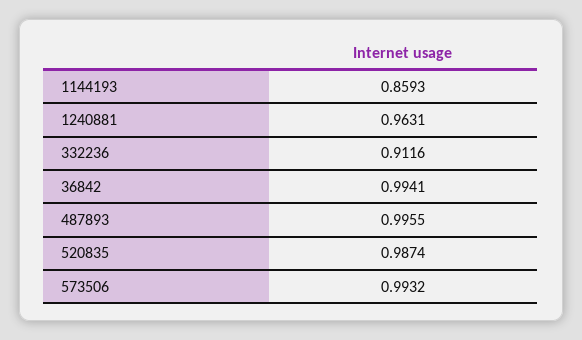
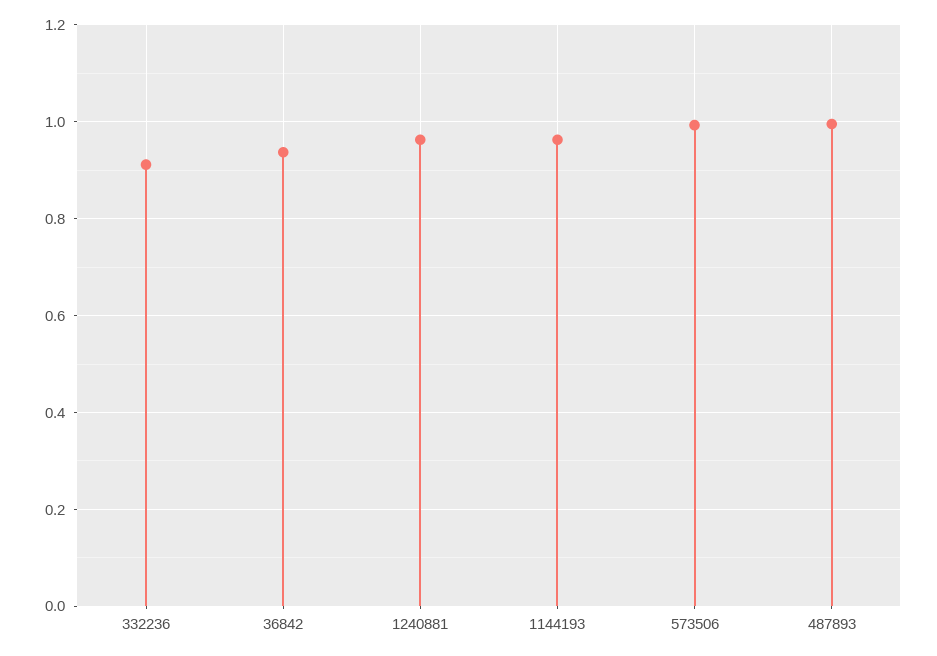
1144193: 0.8593 -> 0.96
36842: 0.9941 -> 0.94
520835: 0.9874 -> none

